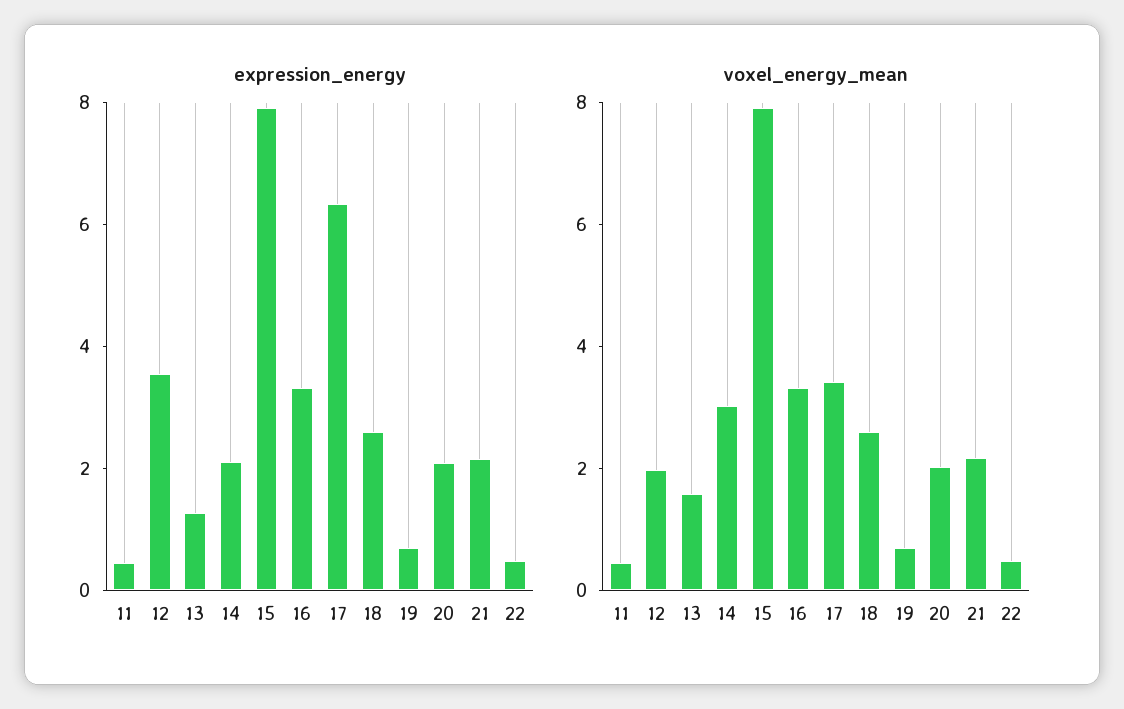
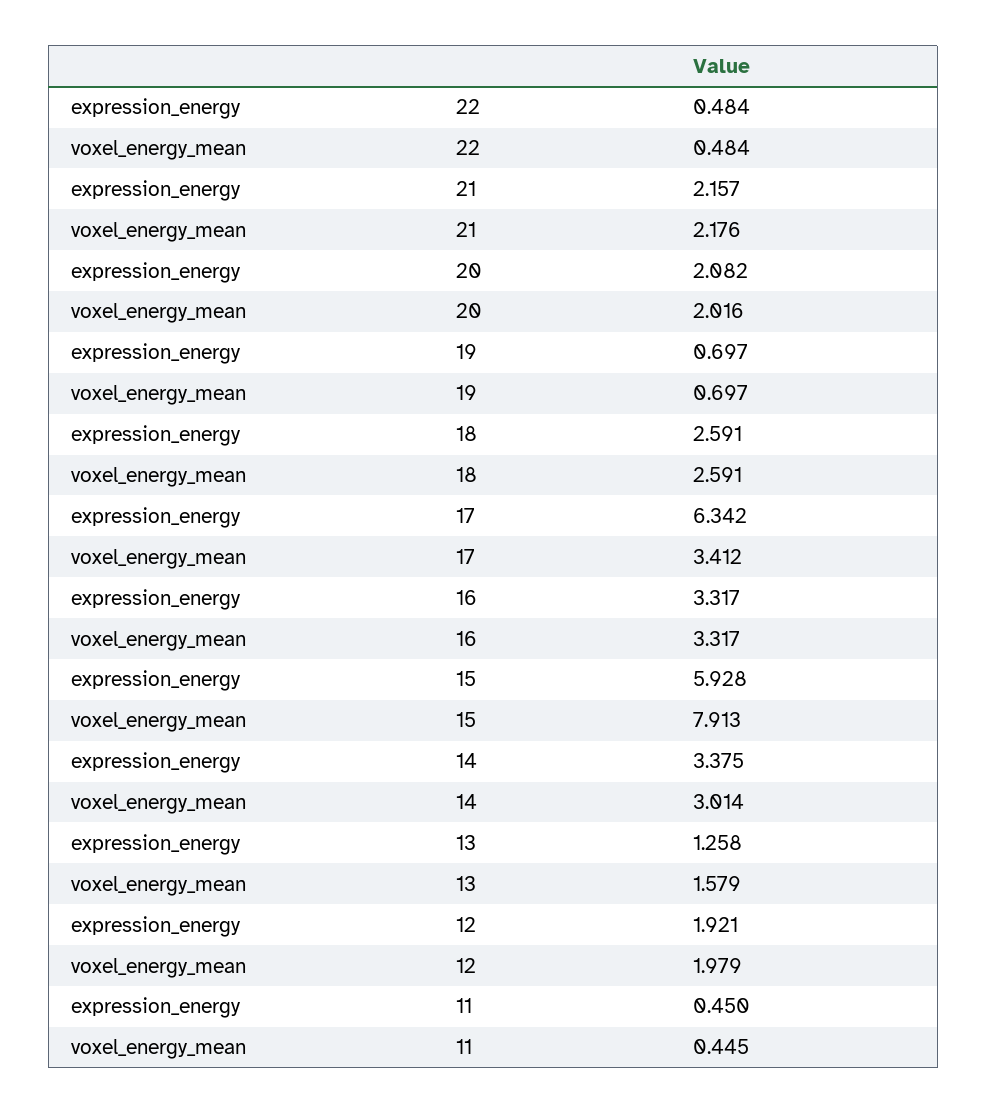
expression_energy, 12: 3.5 -> 1.921
expression_energy, 14: 2 -> 3.375
expression_energy, 15: 8 -> 5.928

